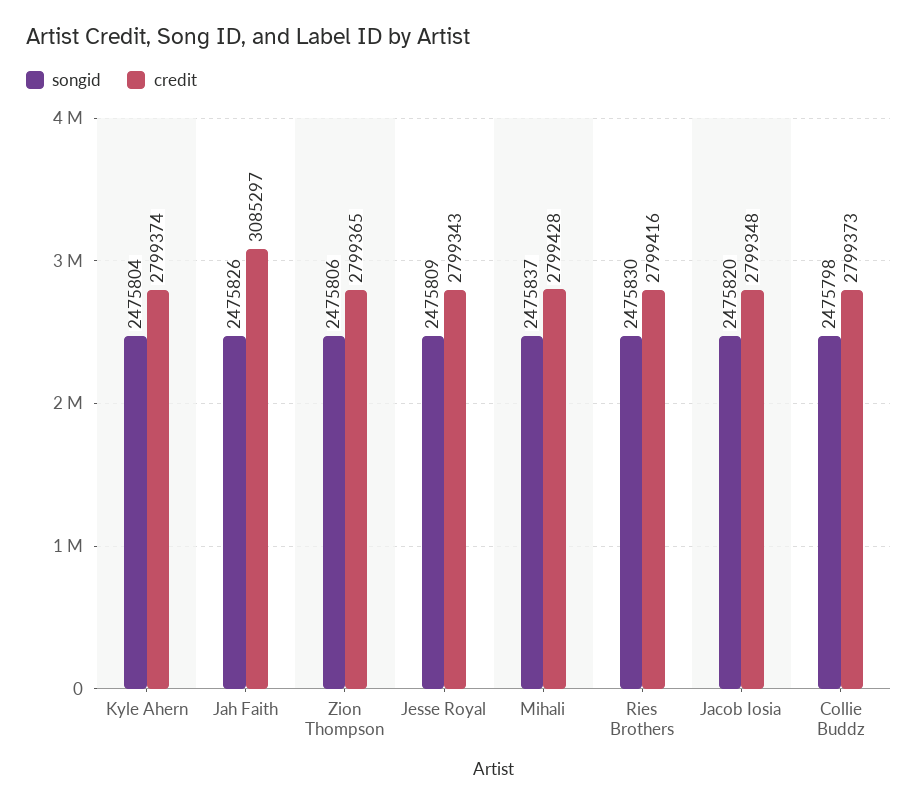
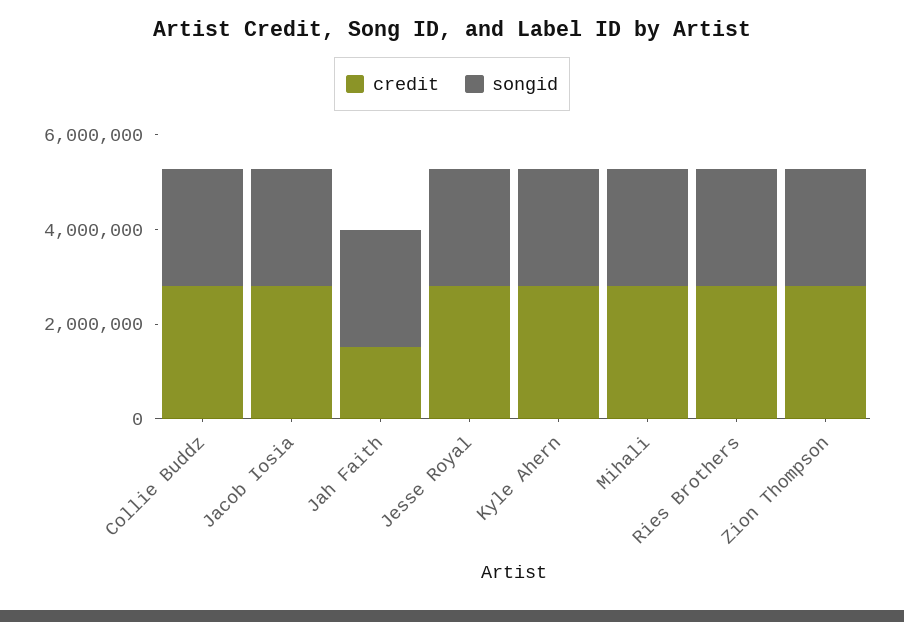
credit, Jah Faith: 3085297 -> 1500000

